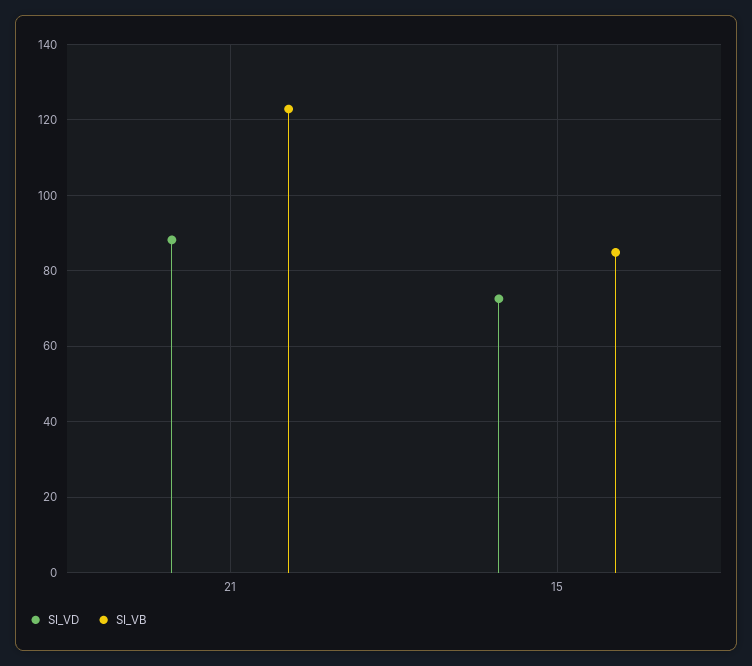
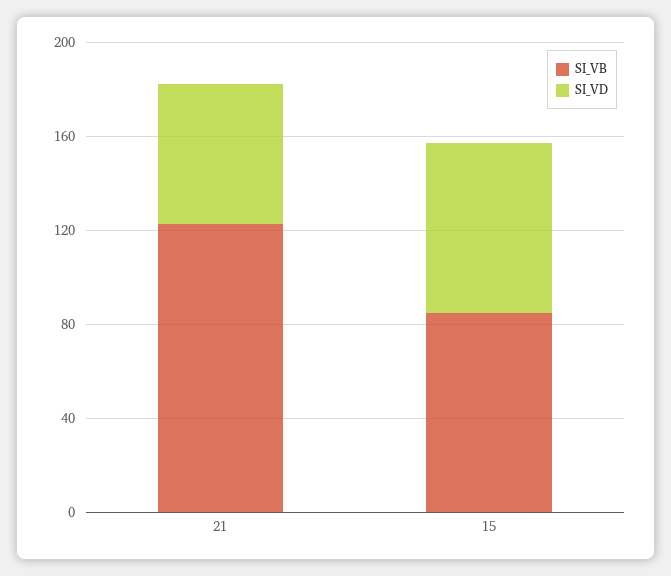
SI_VD, 21: 88 -> 60

